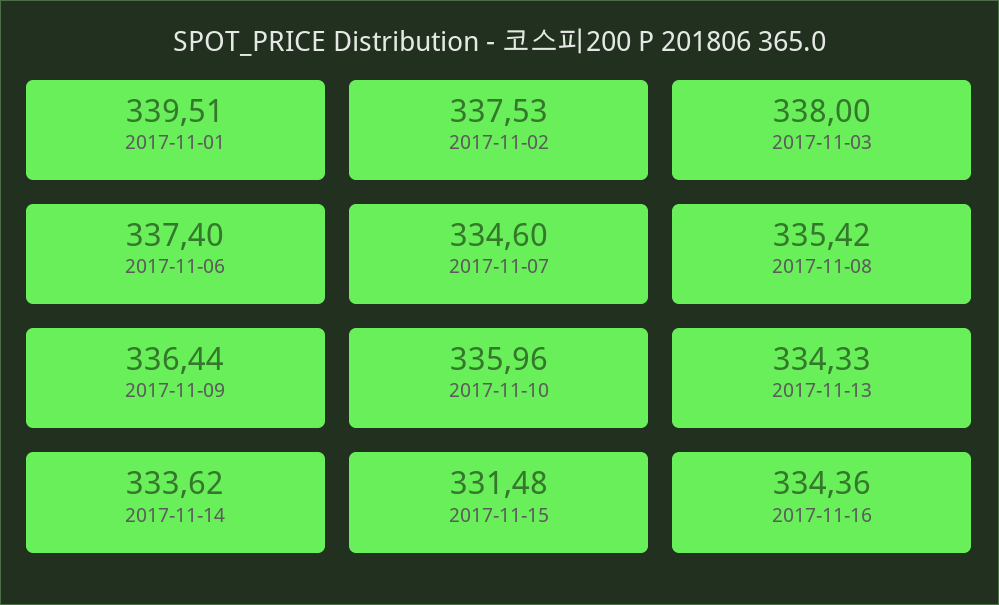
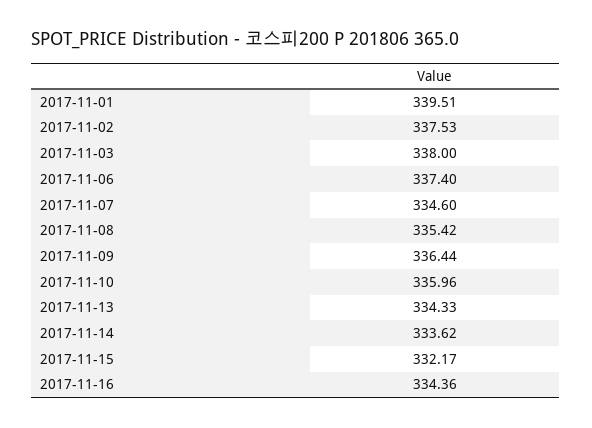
2017-11-15: 331.48 -> 332.17

